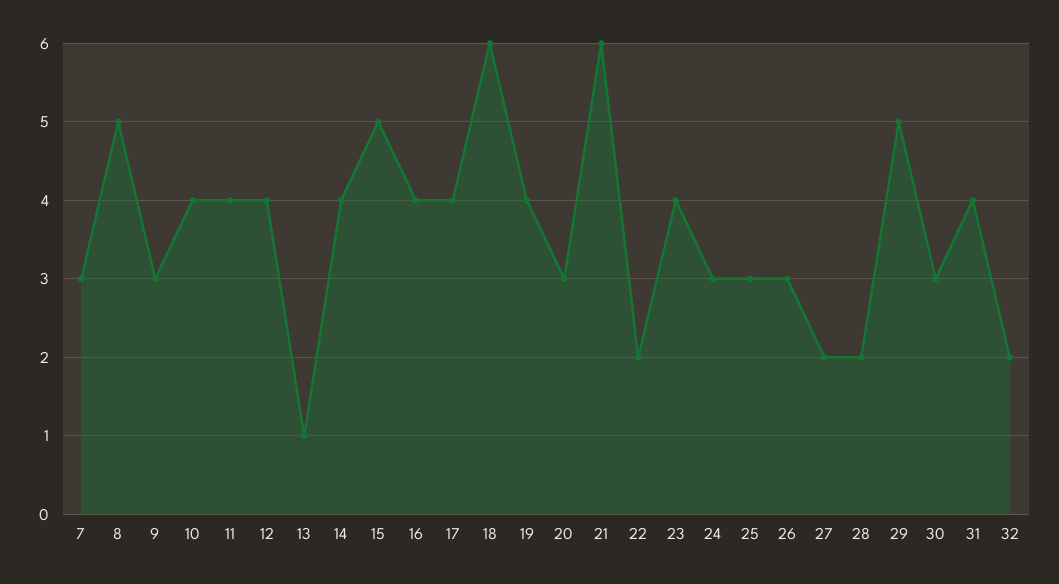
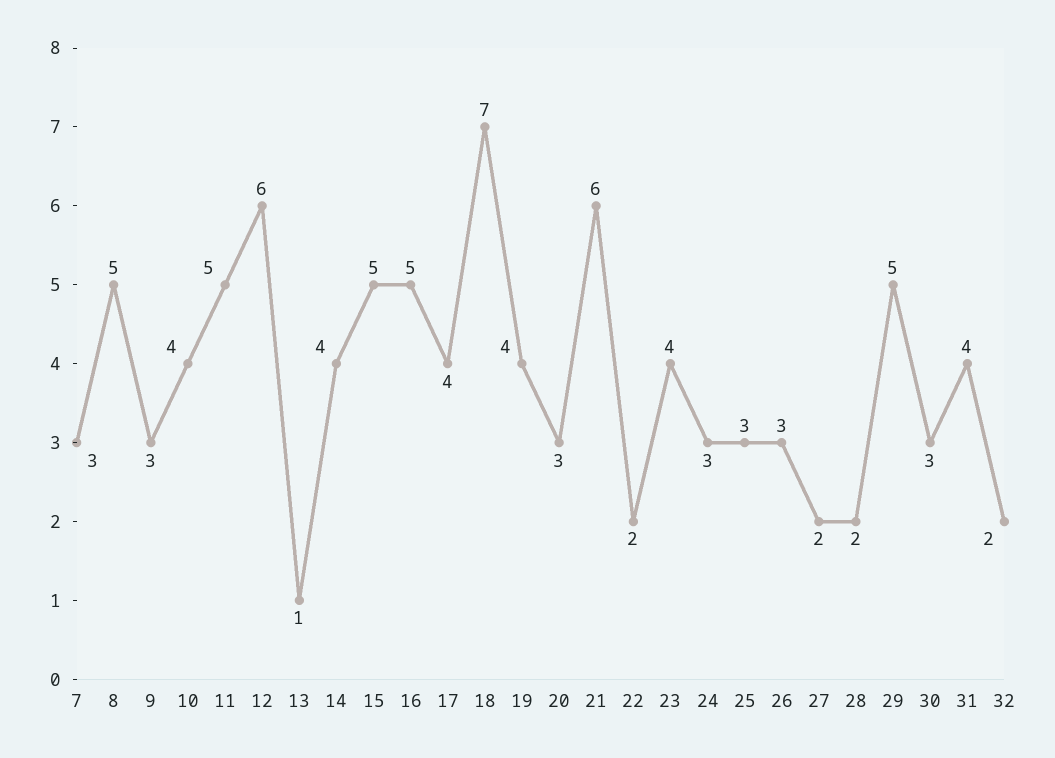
11: 4 -> 5
12: 4 -> 6
16: 4 -> 5
18: 6 -> 7

